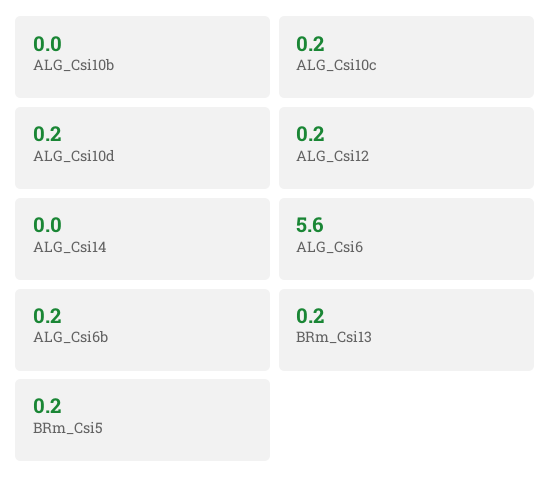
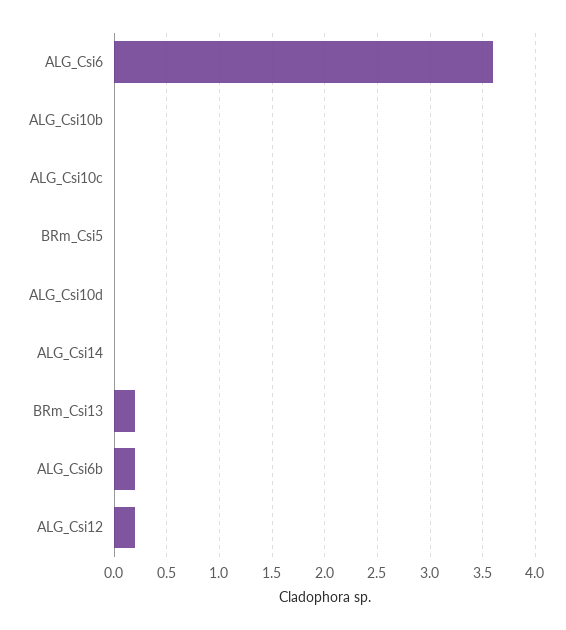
ALG_Csi10c: 0.2 -> 0
ALG_Csi10d: 0.2 -> 0
ALG_Csi6: 5.6 -> 3.6
BRm_Csi5: 0.2 -> 0

